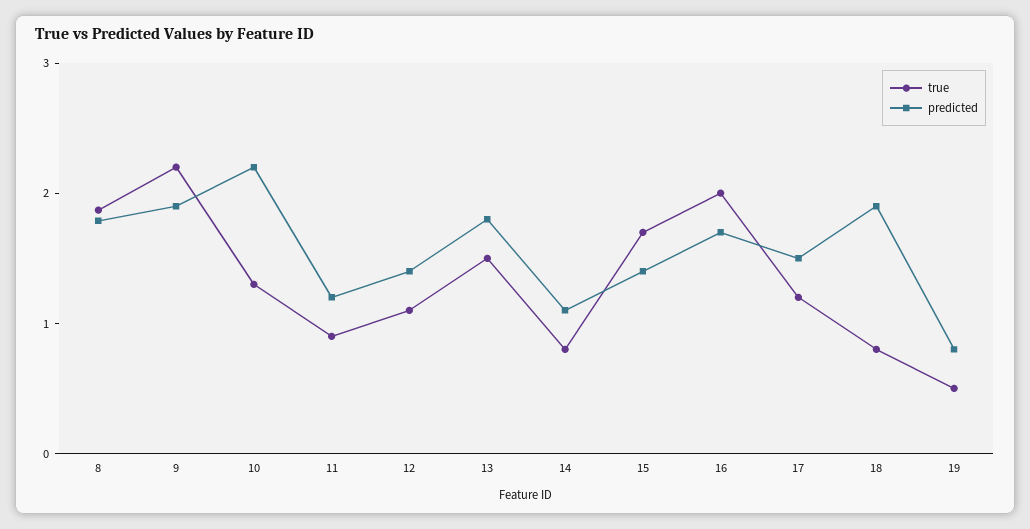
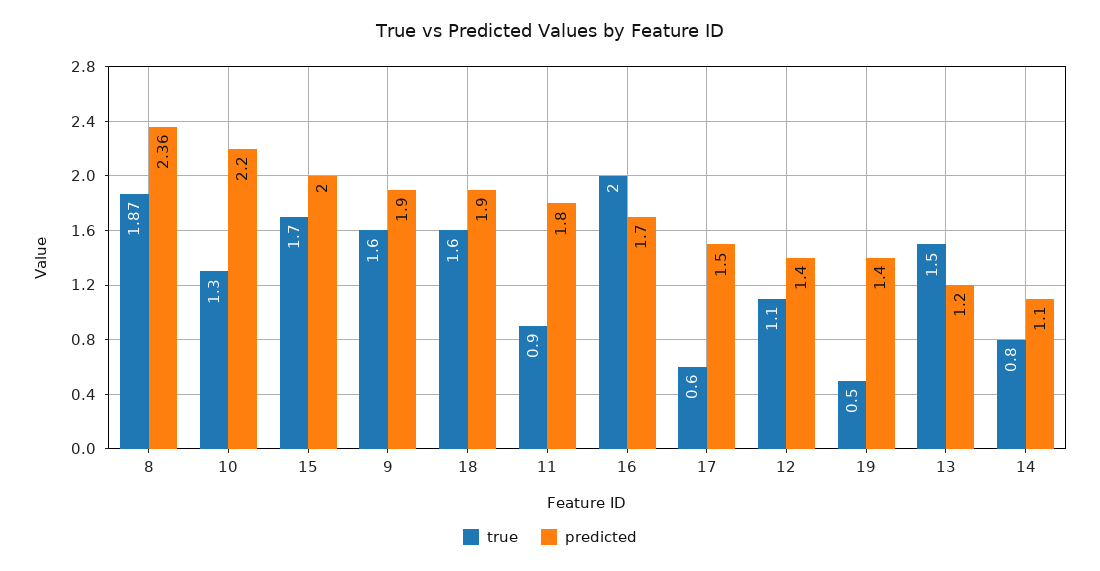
predicted, 8: 1.8 -> 2.36
true, 9: 2.2 -> 1.6
predicted, 11: 1.2 -> 1.8
predicted, 13: 1.8 -> 1.2
predicted, 15: 1.4 -> 2
true, 17: 1.2 -> 0.6
true, 18: 0.8 -> 1.6
predicted, 19: 0.8 -> 1.4

